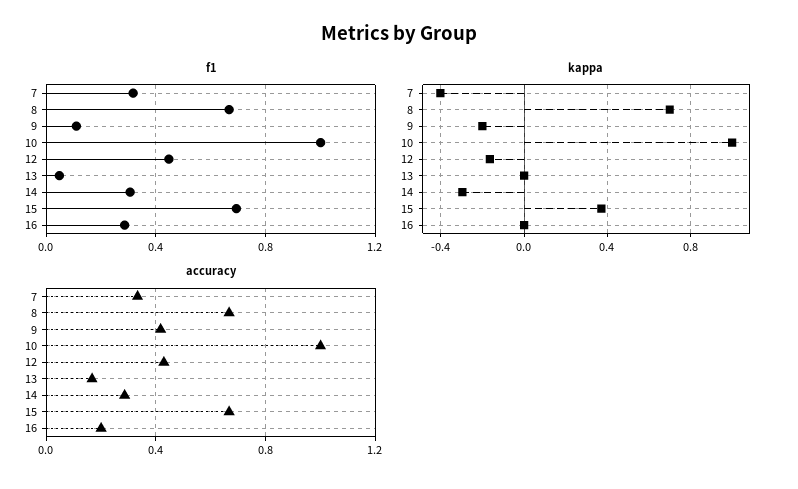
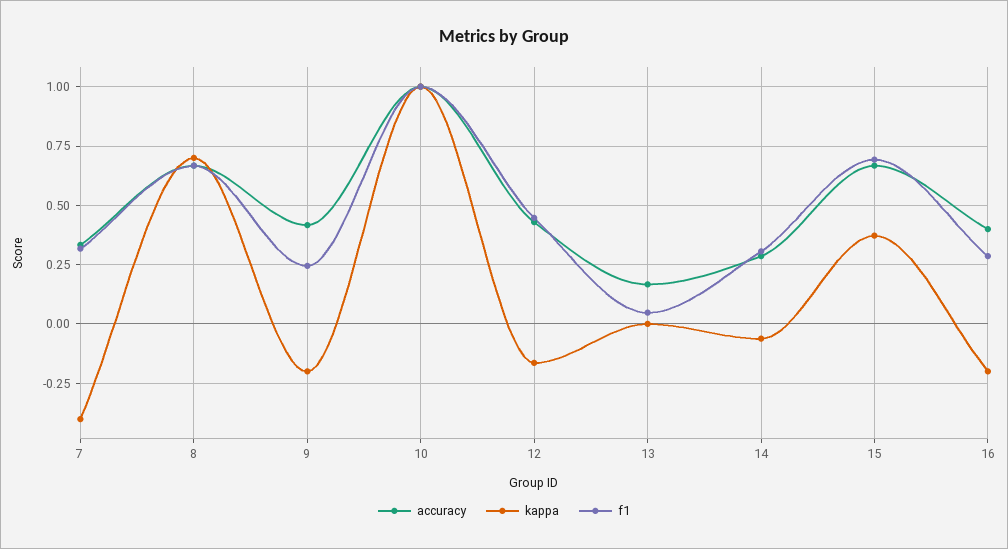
f1, 9: 0.1 -> 0.25
kappa, 14: -0.3 -> -0.05
kappa, 16: 0 -> -0.2
accuracy, 16: 0.2 -> 0.4

